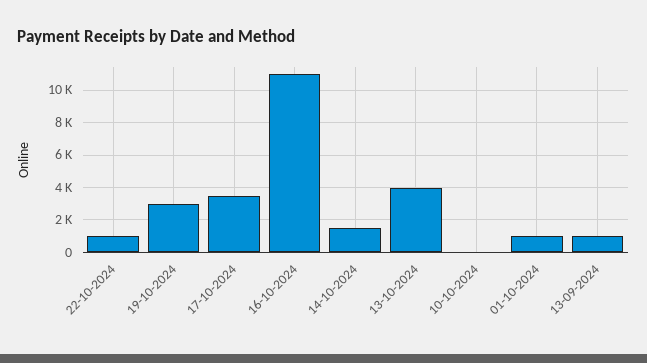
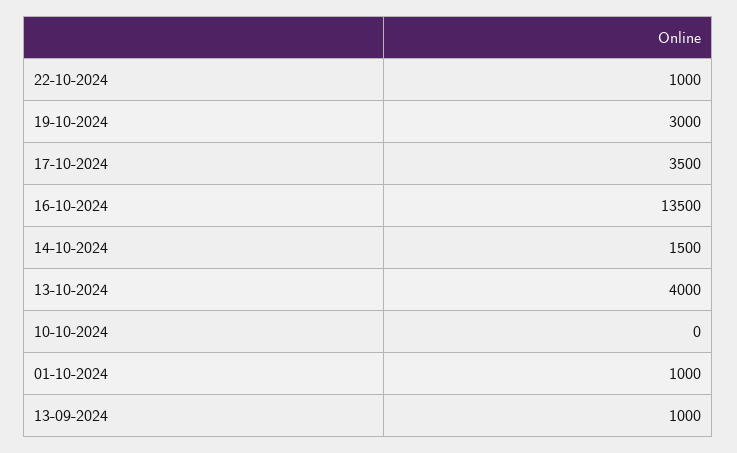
16-10-2024: 11000 -> 13500

